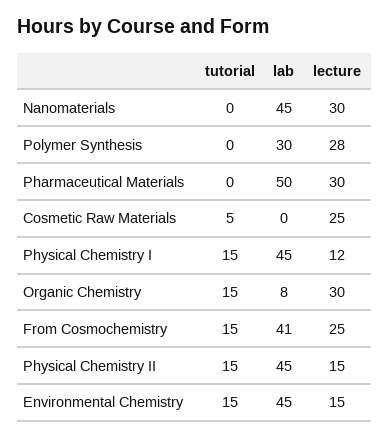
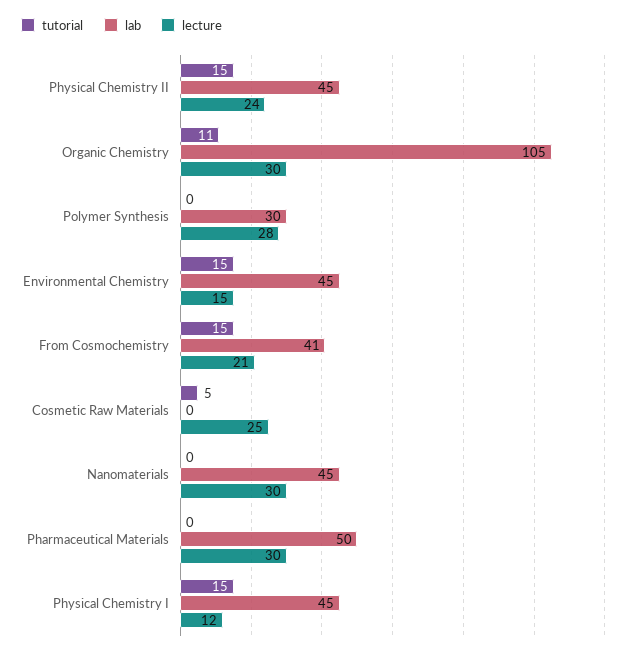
tutorial, Organic Chemistry: 15 -> 11
lab, Organic Chemistry: 8 -> 105
lecture, From Cosmochemistry: 25 -> 21
lecture, Physical Chemistry II: 15 -> 24

